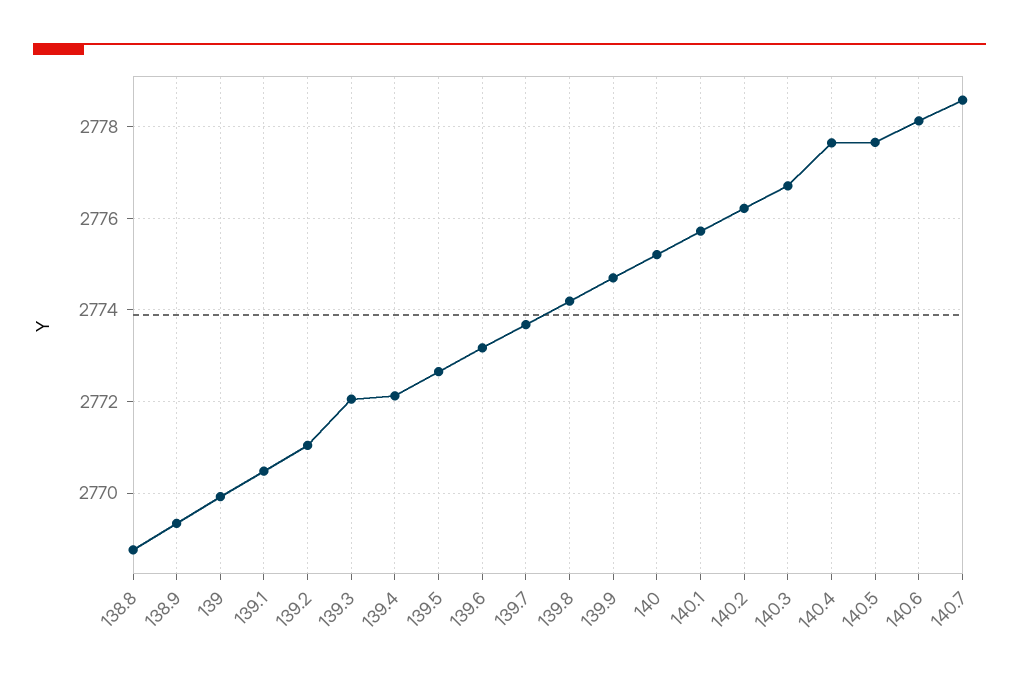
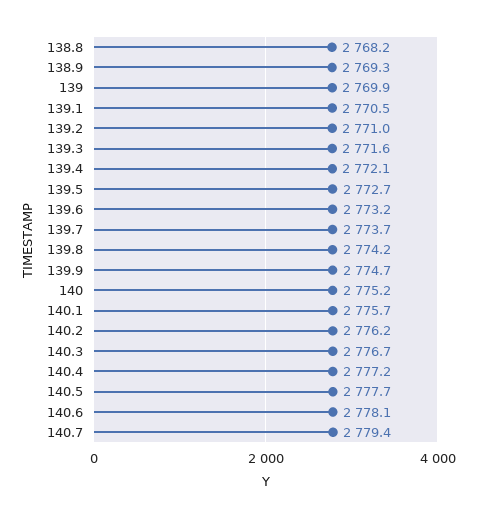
138.8: 2768.8 -> 2768.2
139.3: 2772 -> 2771.6
140.4: 2777.6 -> 2777.2
140.7: 2778.6 -> 2779.4

